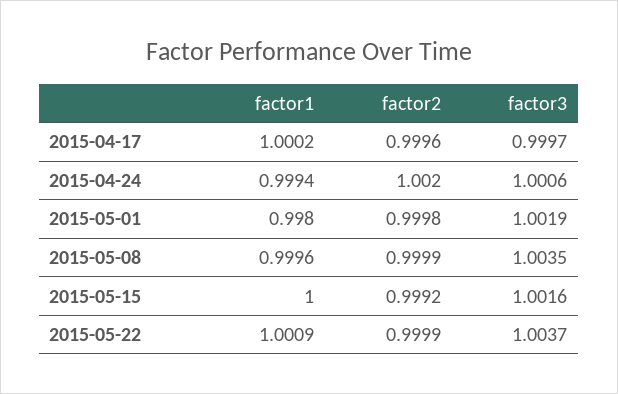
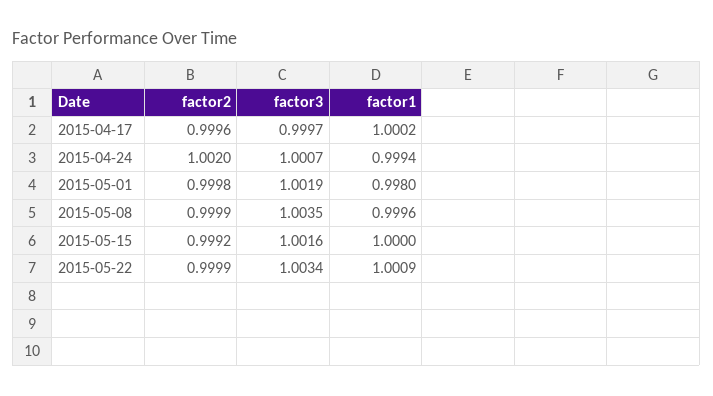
factor3, 2015-04-24: 1.0006 -> 1.0007
factor3, 2015-05-22: 1.0037 -> 1.0034

